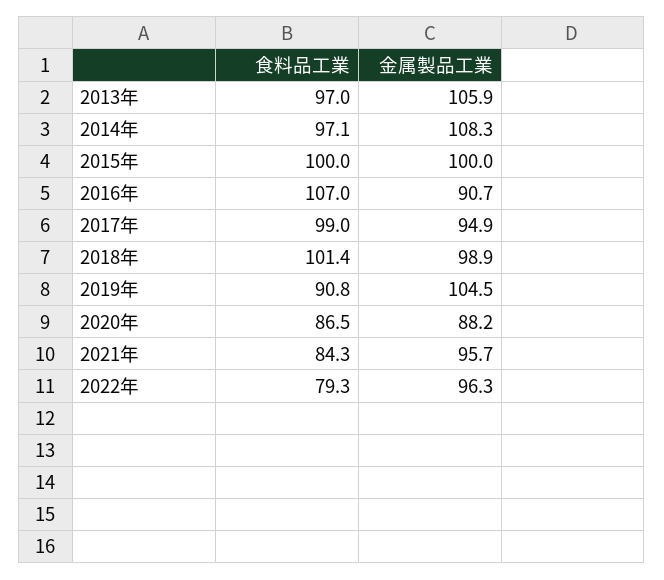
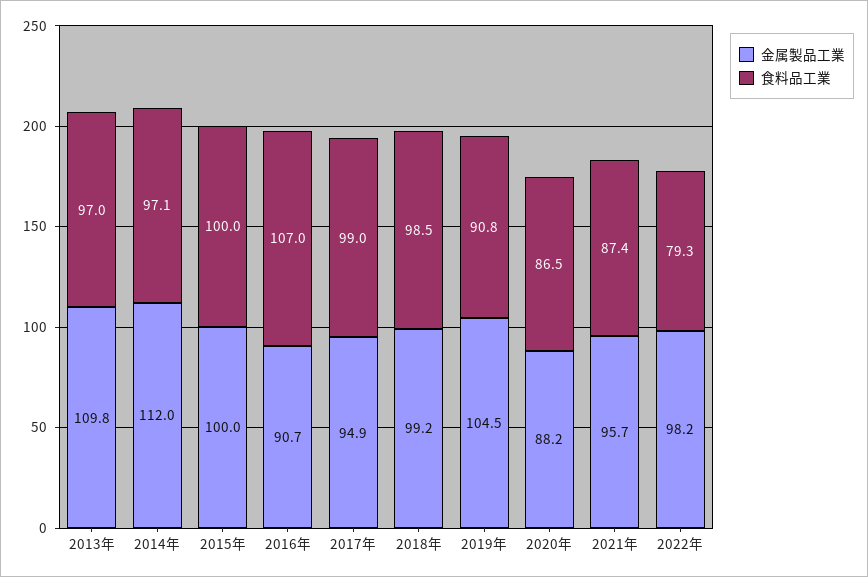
金属製品工業, 2013年: 105.9 -> 109.8
金属製品工業, 2014年: 108.3 -> 112
食料品工業, 2018年: 101.4 -> 98.5
金属製品工業, 2018年: 98.9 -> 99.2
食料品工業, 2021年: 84.3 -> 87.4
金属製品工業, 2022年: 96.3 -> 98.2

